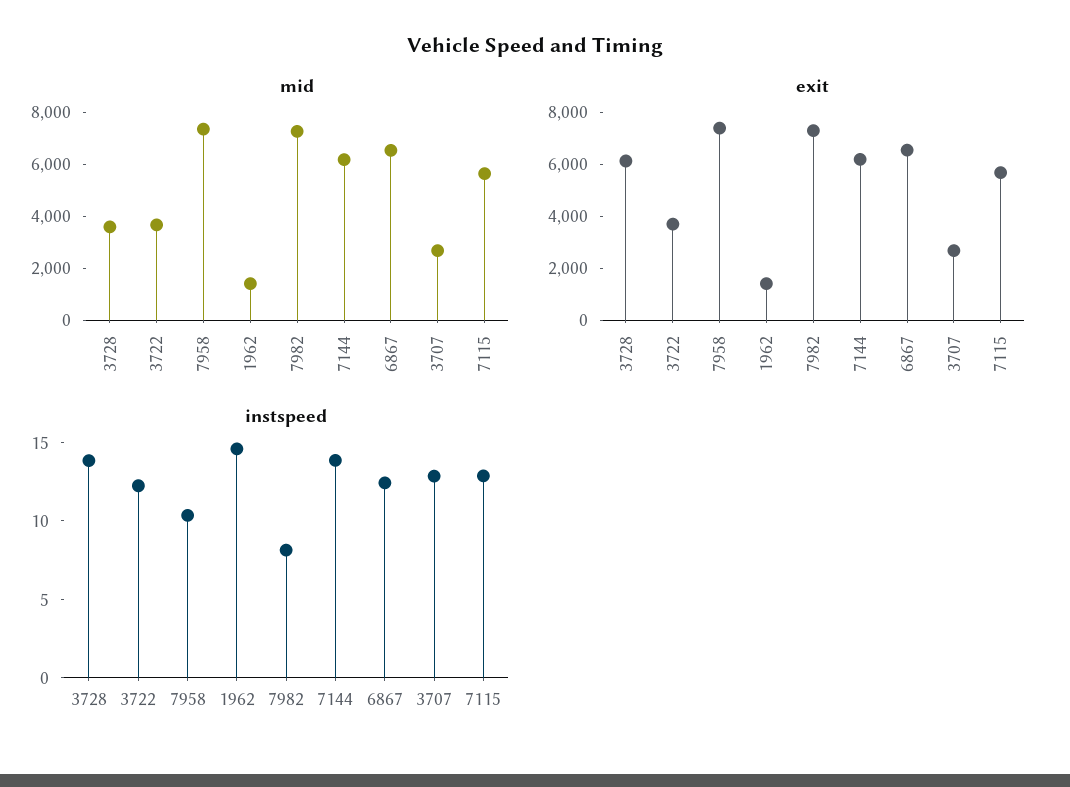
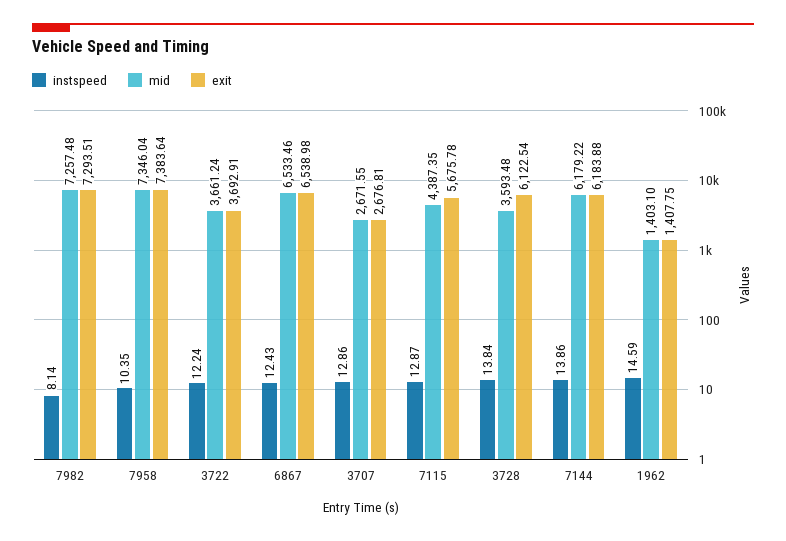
mid, 7115: 5500 -> 4387.35

